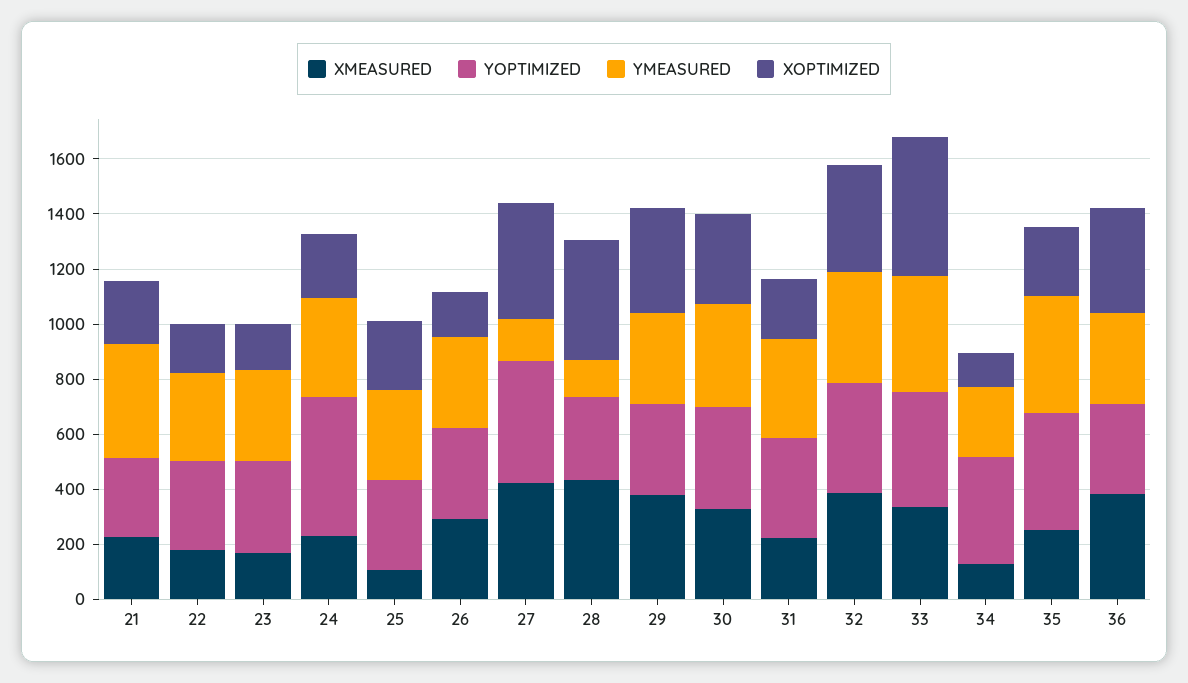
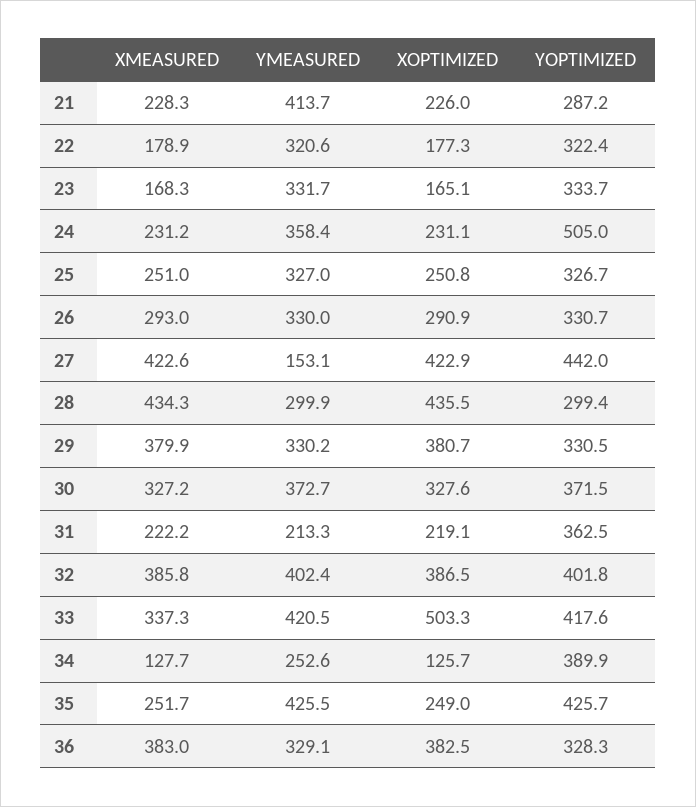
XMEASURED, 25: 100 -> 251
XOPTIMIZED, 26: 150 -> 290.9
YMEASURED, 28: 150 -> 299.9
YMEASURED, 31: 350 -> 213.3

